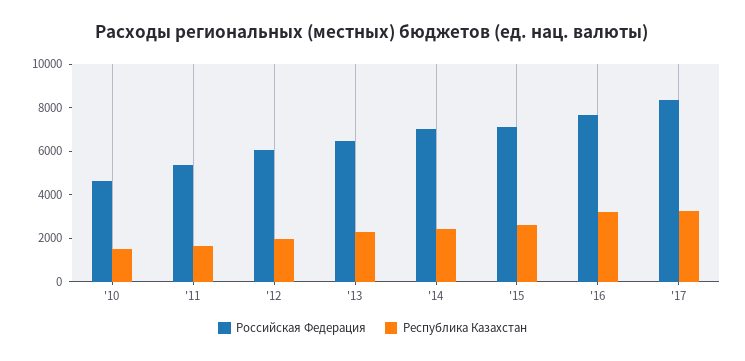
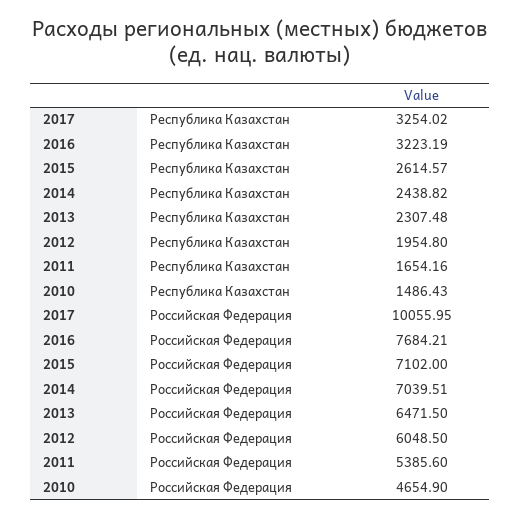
Российская Федерация, '17: 8500 -> 10055.95

